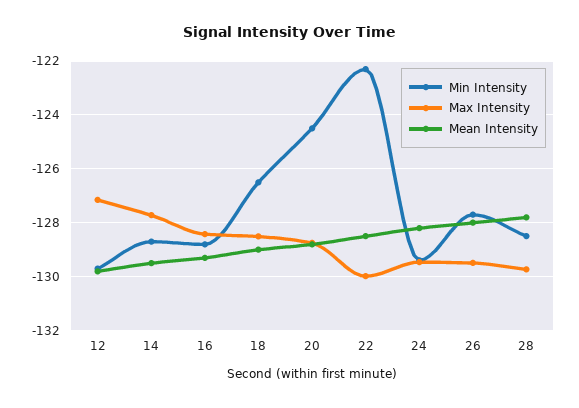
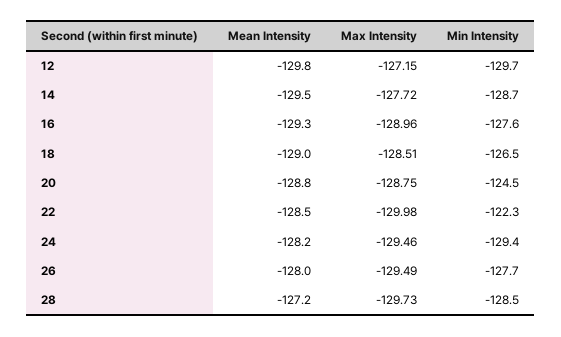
Min Intensity, 16: -128.75 -> -127.6
Max Intensity, 16: -128.5 -> -128.96
Mean Intensity, 28: -127.75 -> -127.2

